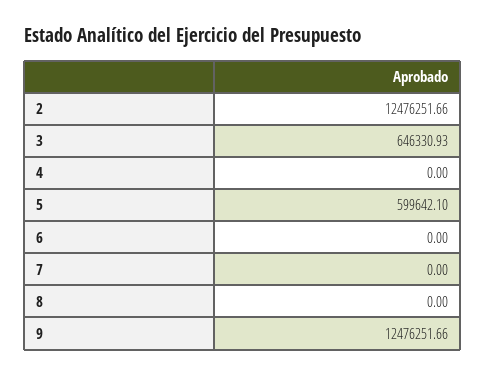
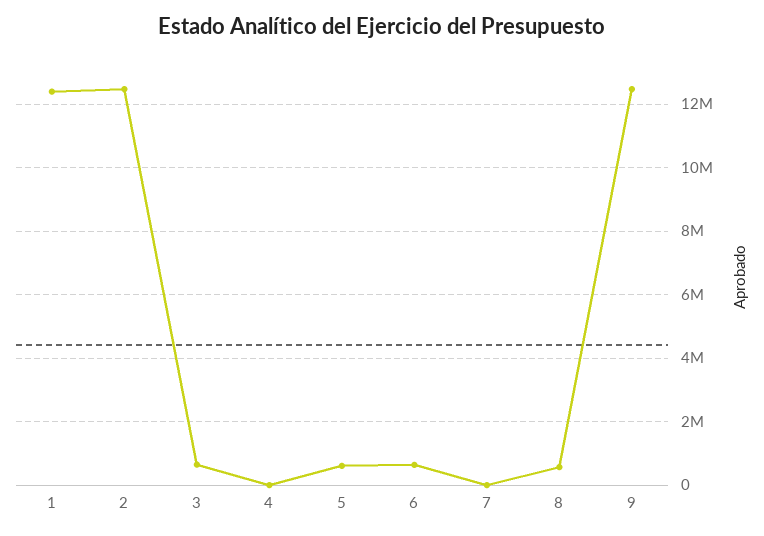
6: 0 -> 600000
8: 0 -> 600000
1: none -> 12400000

